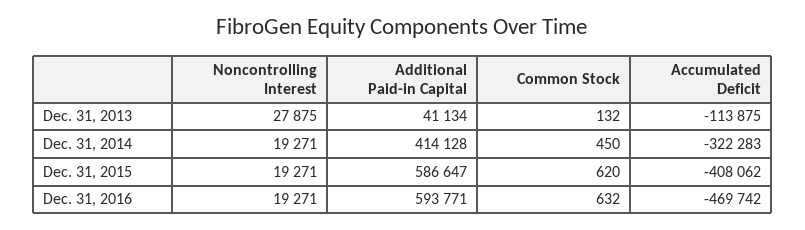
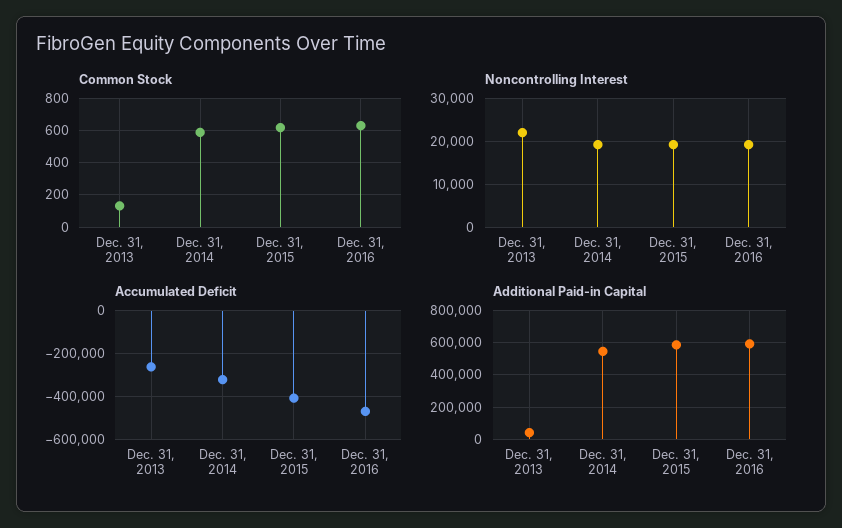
Noncontrolling Interest, Dec. 31, 2013: 27875 -> 22000
Accumulated Deficit, Dec. 31, 2013: -113875 -> -250000
Additional Paid-in Capital, Dec. 31, 2014: 414128 -> 550000
Common Stock, Dec. 31, 2014: 450 -> 600

